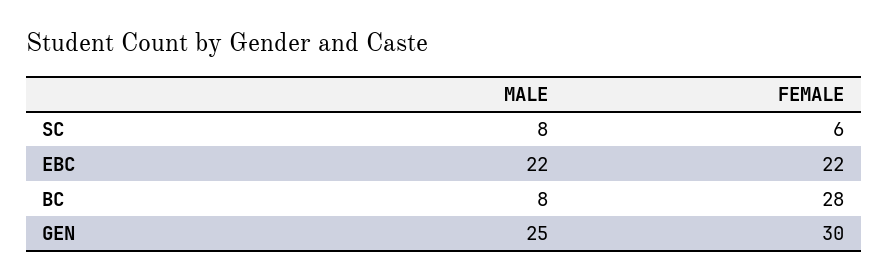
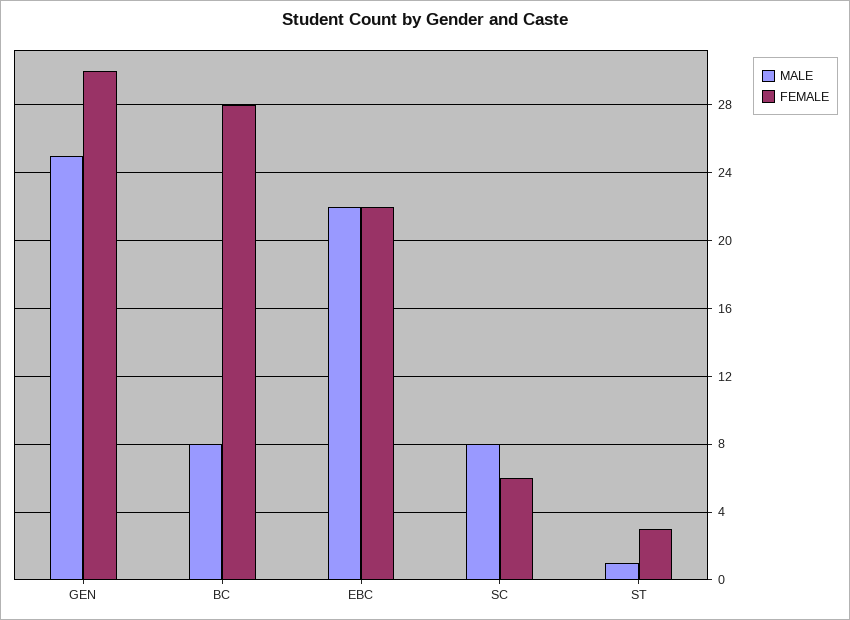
MALE, ST: none -> 1
FEMALE, ST: none -> 3

